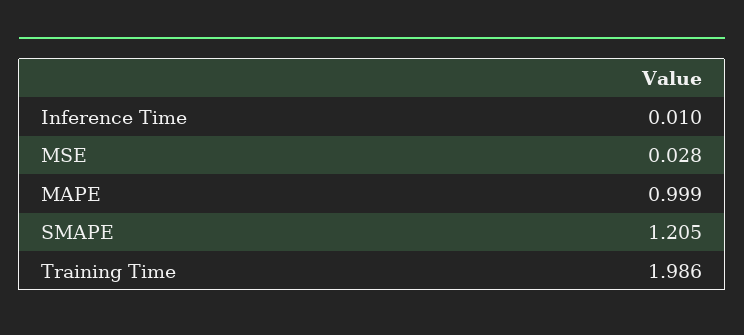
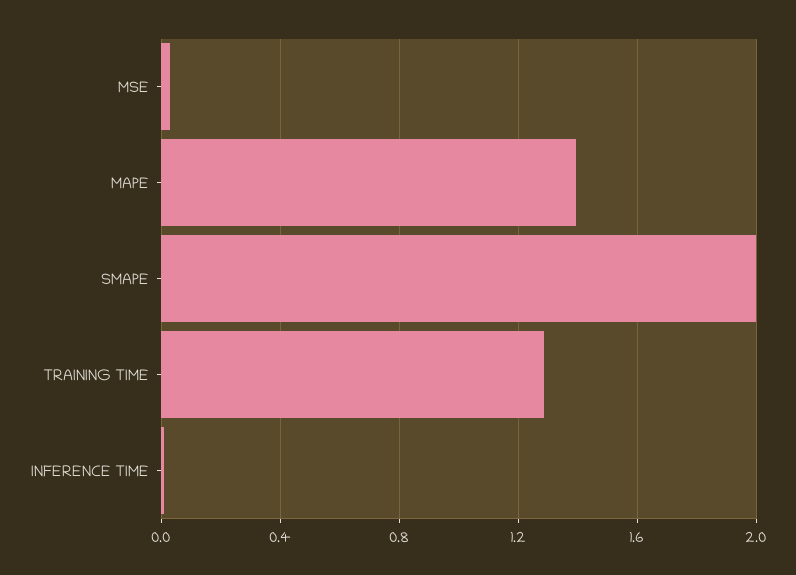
MAPE: 0.999 -> 1.4
SMAPE: 1.205 -> 2
Training Time: 1.986 -> 1.3

